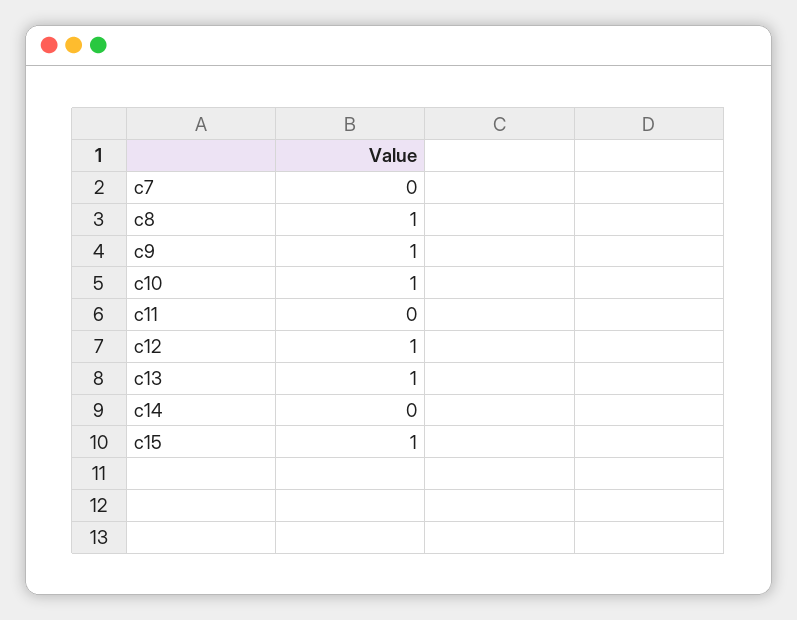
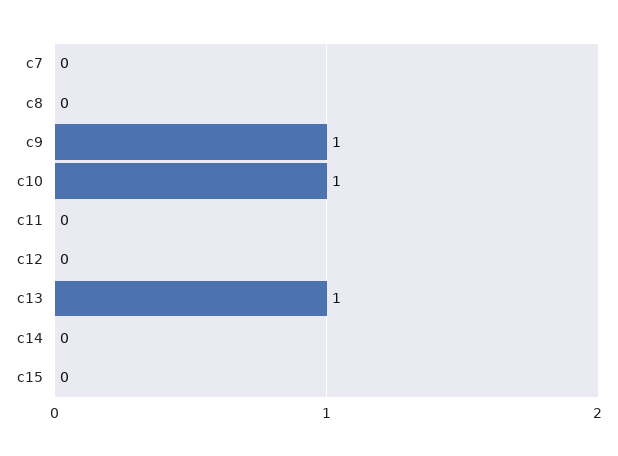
c8: 1 -> 0
c12: 1 -> 0
c15: 1 -> 0

